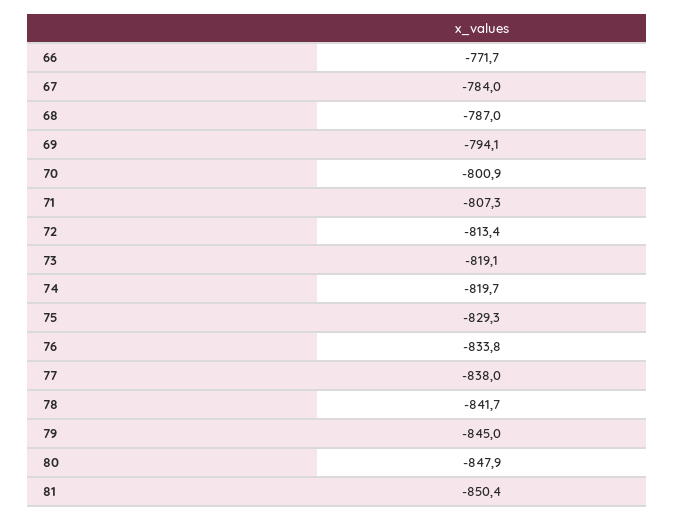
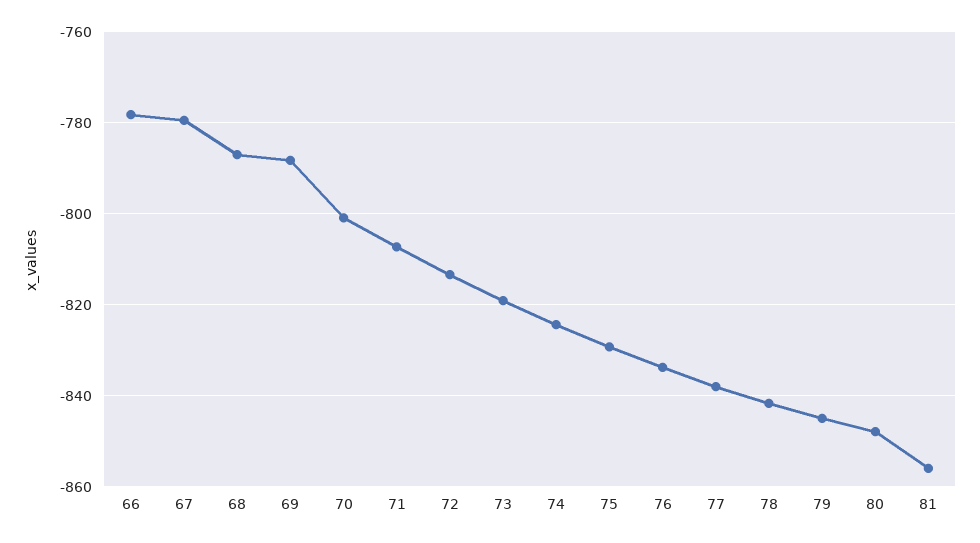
66: -771.7 -> -778
67: -784 -> -780
69: -794.1 -> -788
74: -819.7 -> -824
81: -850.4 -> -856

